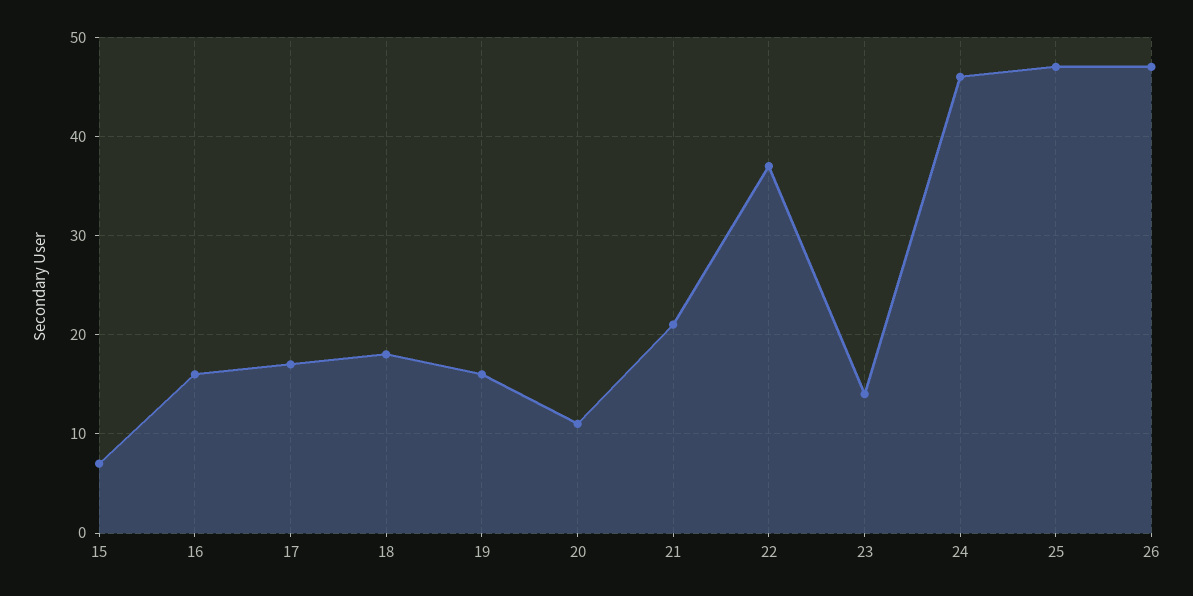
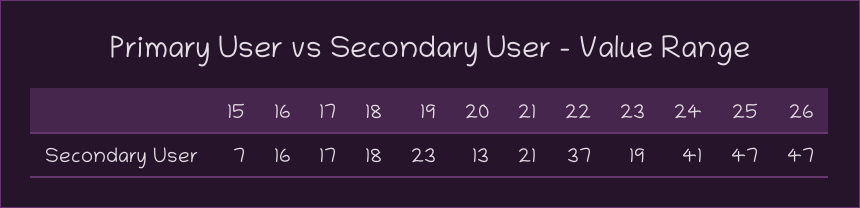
19: 16 -> 23
20: 11 -> 13
23: 14 -> 19
24: 46 -> 41

